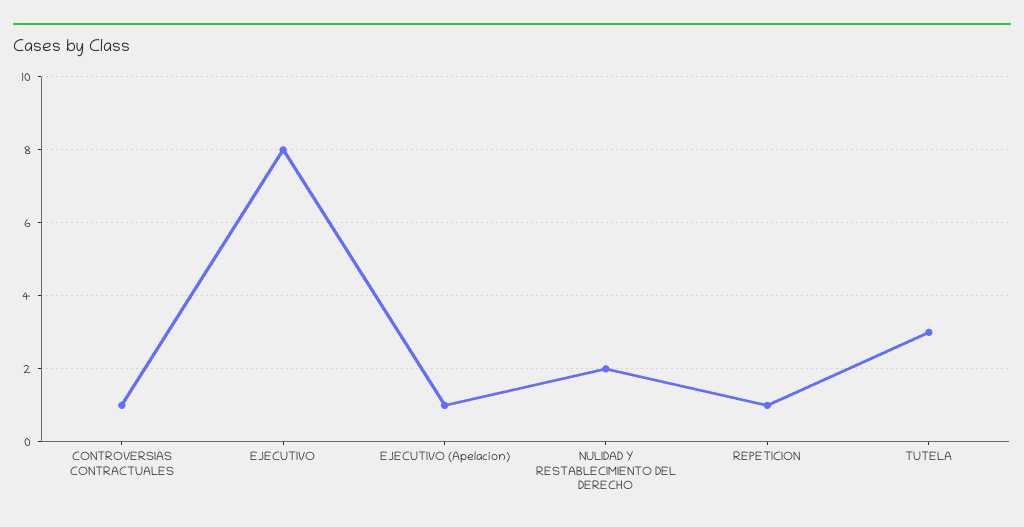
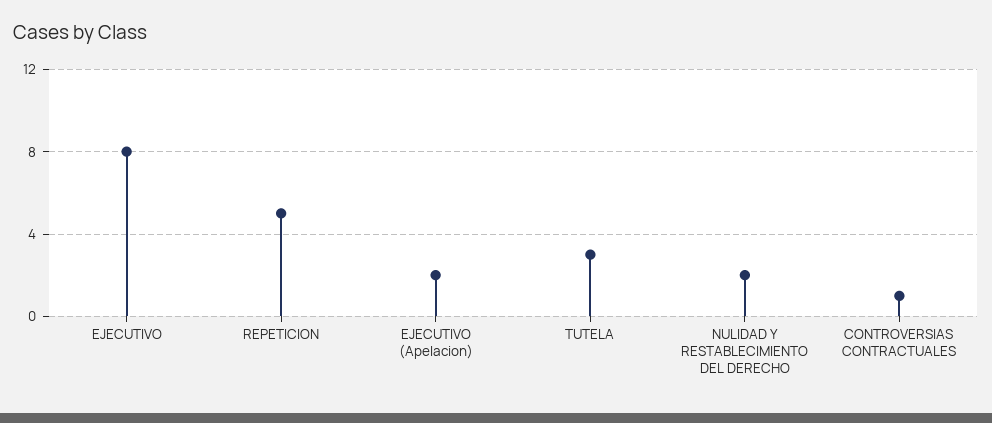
EJECUTIVO (Apelacion): 1 -> 2
REPETICION: 1 -> 5

